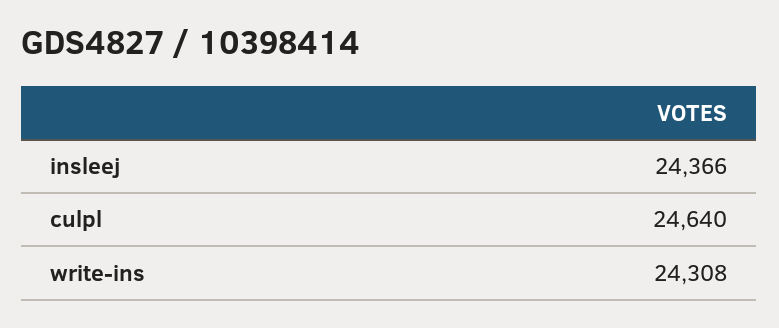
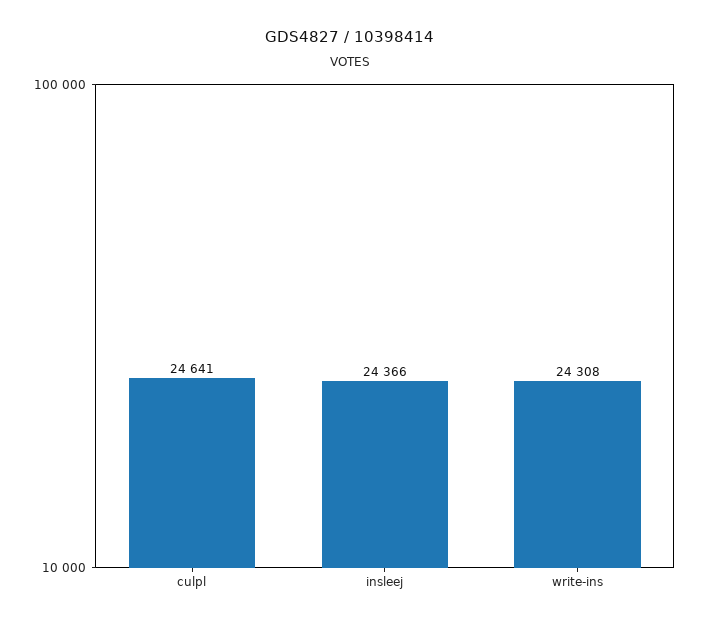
culpl: 24640 -> 24641

